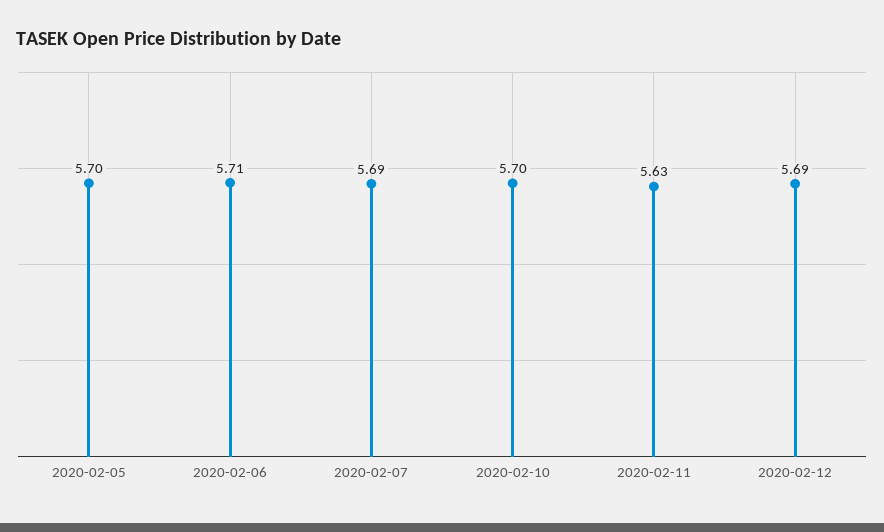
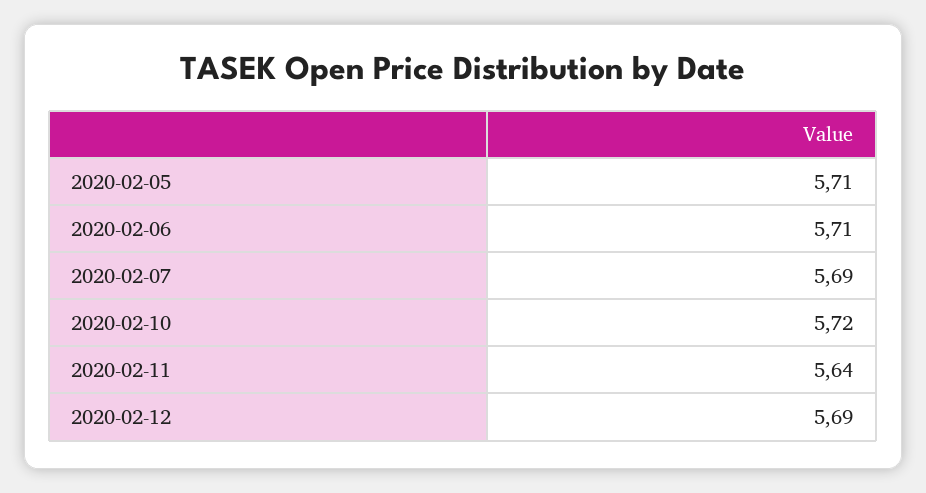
2020-02-05: 5.7 -> 5.71
2020-02-10: 5.7 -> 5.72
2020-02-11: 5.63 -> 5.64

